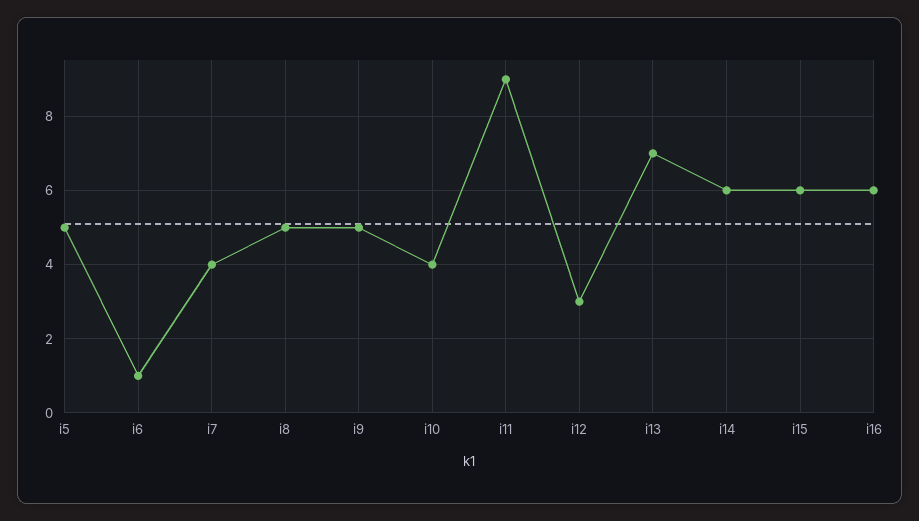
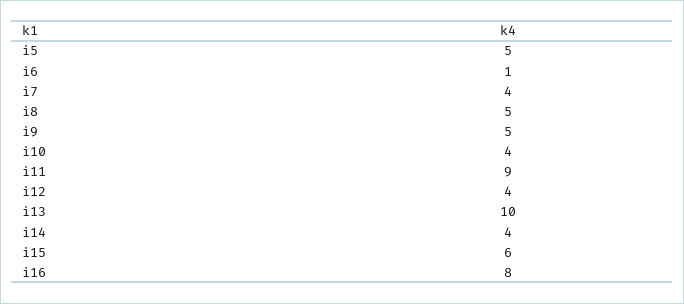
i12: 3 -> 4
i13: 7 -> 10
i14: 6 -> 4
i16: 6 -> 8

